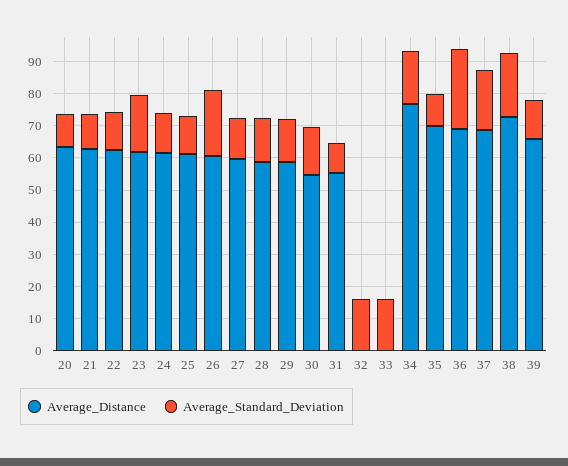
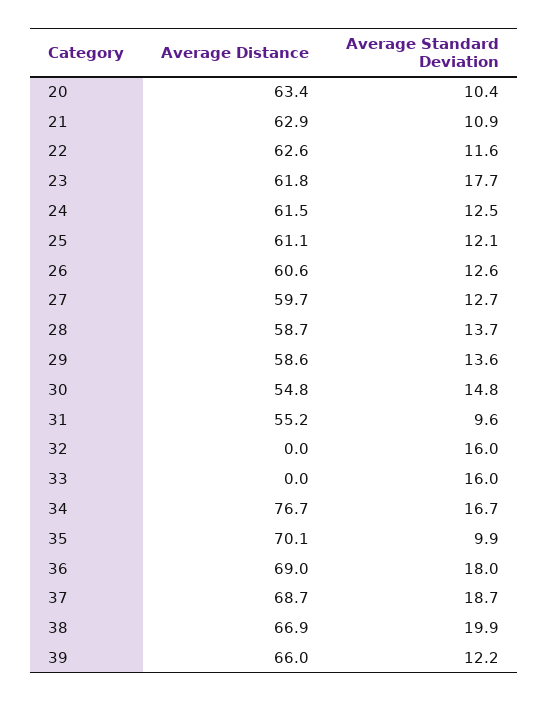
Average_Standard_Deviation, 26: 20 -> 12.6
Average_Standard_Deviation, 36: 25 -> 18
Average_Distance, 38: 72.5 -> 66.9

